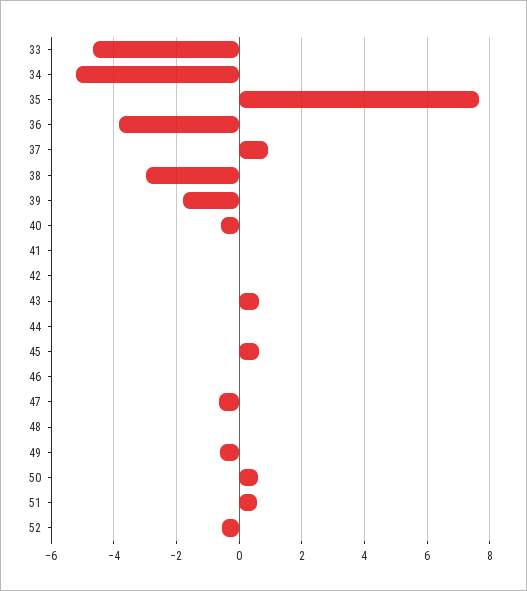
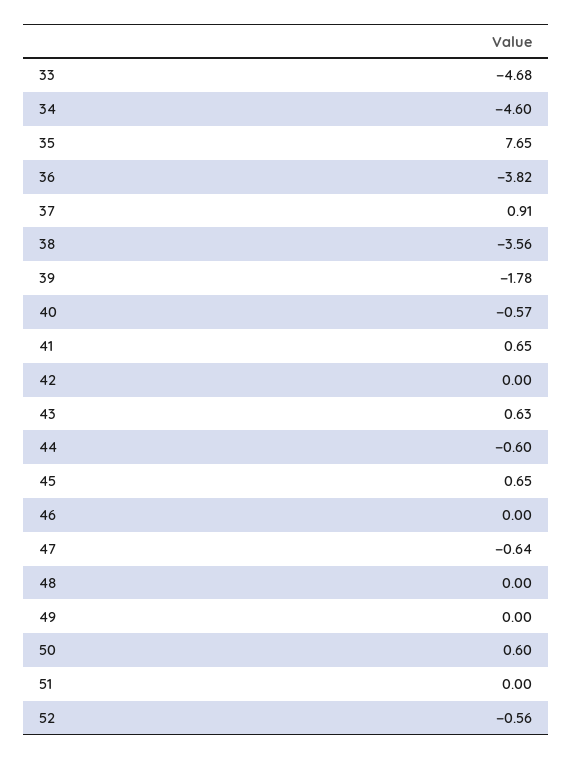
34: -5.2 -> -4.6
38: -3 -> -3.56
41: 0 -> 0.65
44: 0 -> -0.6
49: -0.6 -> 0
51: 0.6 -> 0

